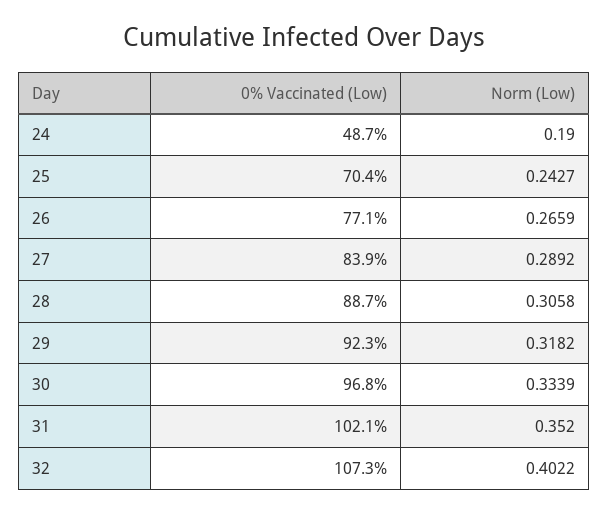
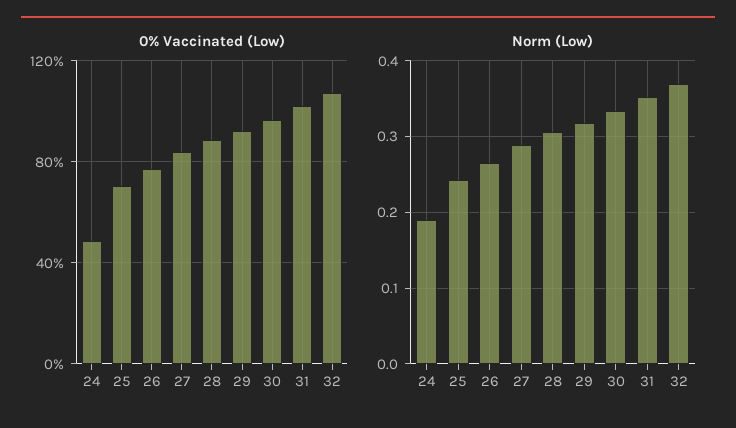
Norm (Low), 32: 0.4022 -> 0.37

